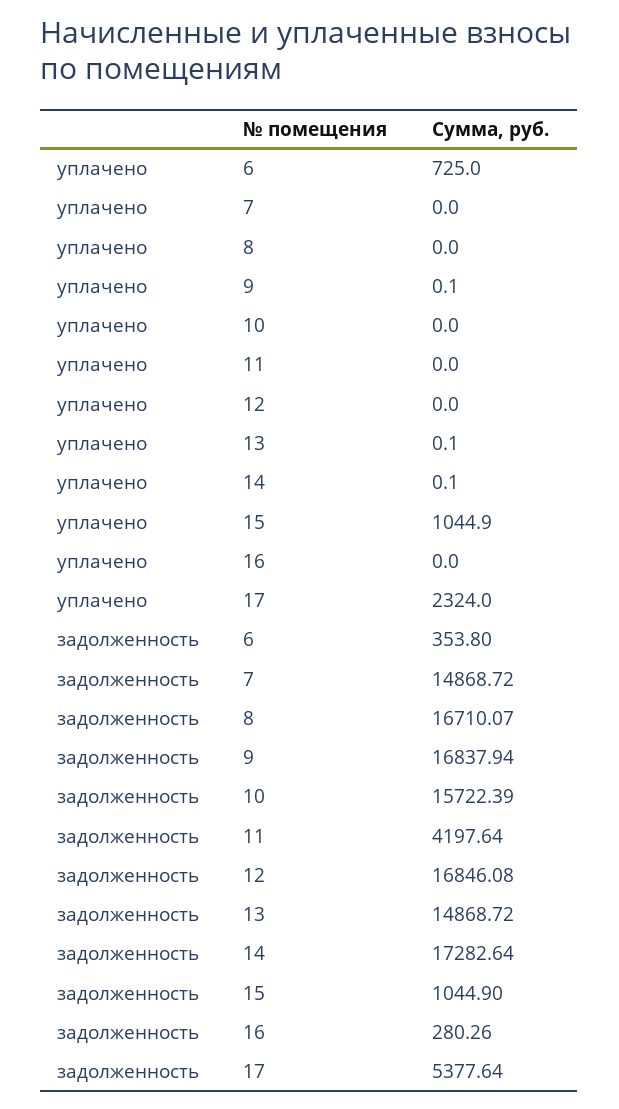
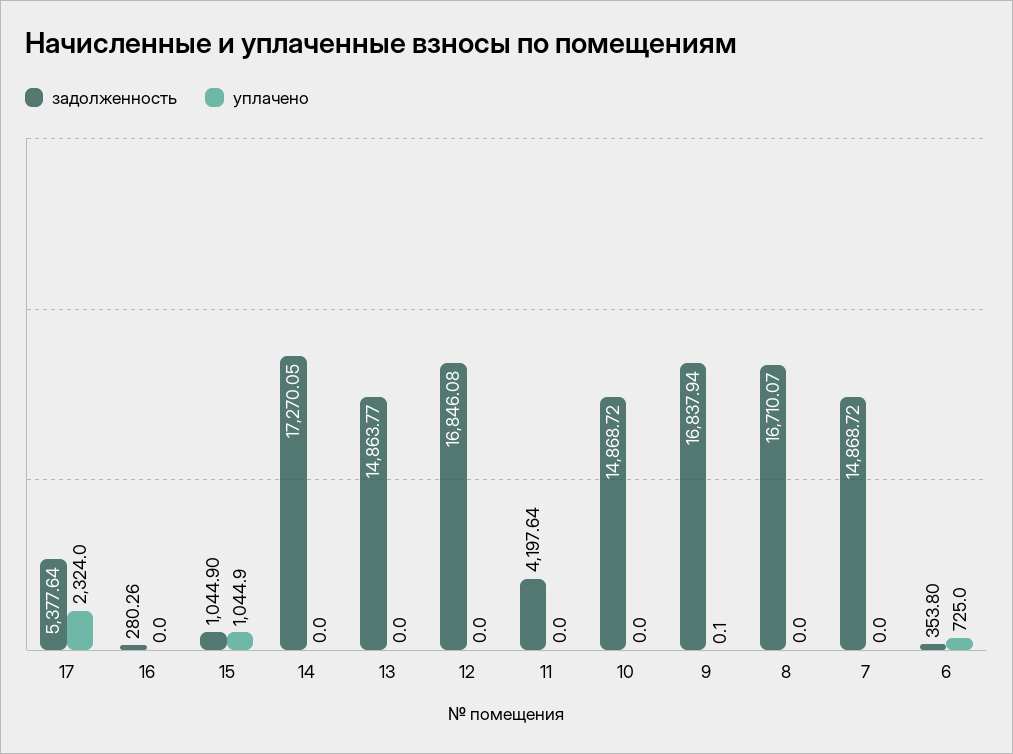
уплачено, 13: 0.1 -> 0
уплачено, 14: 0.1 -> 0
задолженность, 10: 15722.39 -> 14868.72
задолженность, 13: 14868.72 -> 14863.77
задолженность, 14: 17282.64 -> 17270.05

